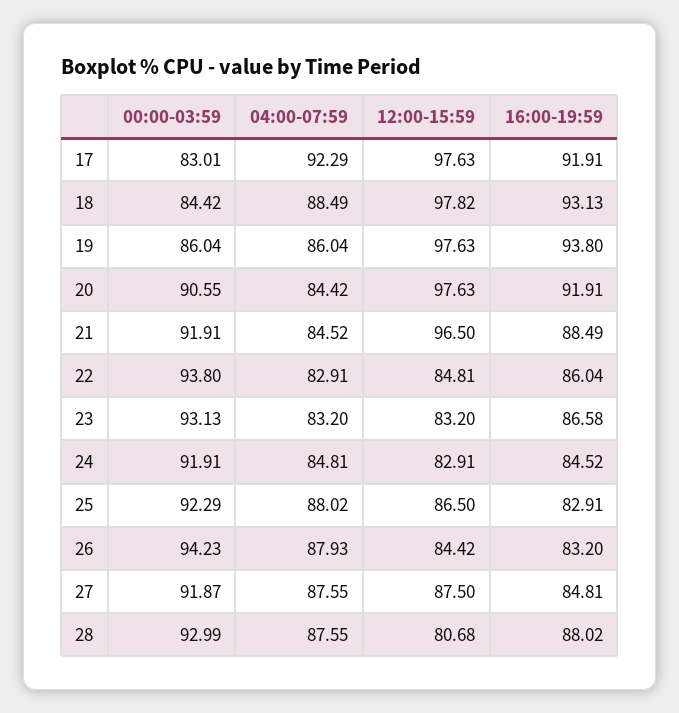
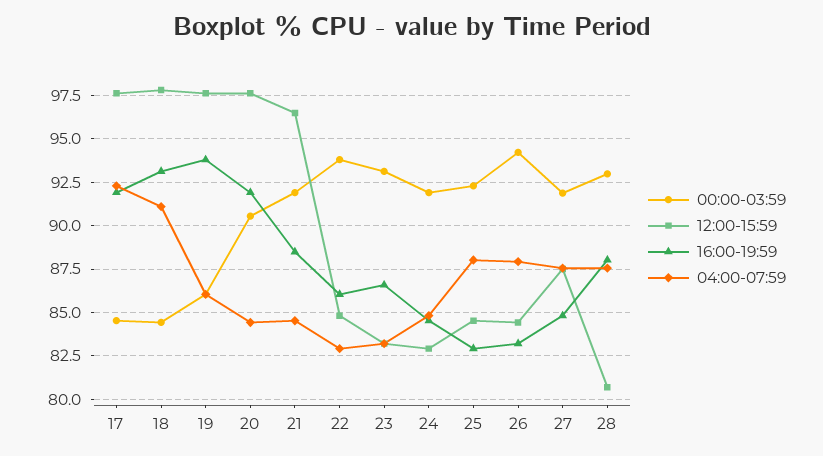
00:00-03:59, 17: 83.01 -> 84.5
04:00-07:59, 18: 88.49 -> 91
12:00-15:59, 25: 86.5 -> 84.5

